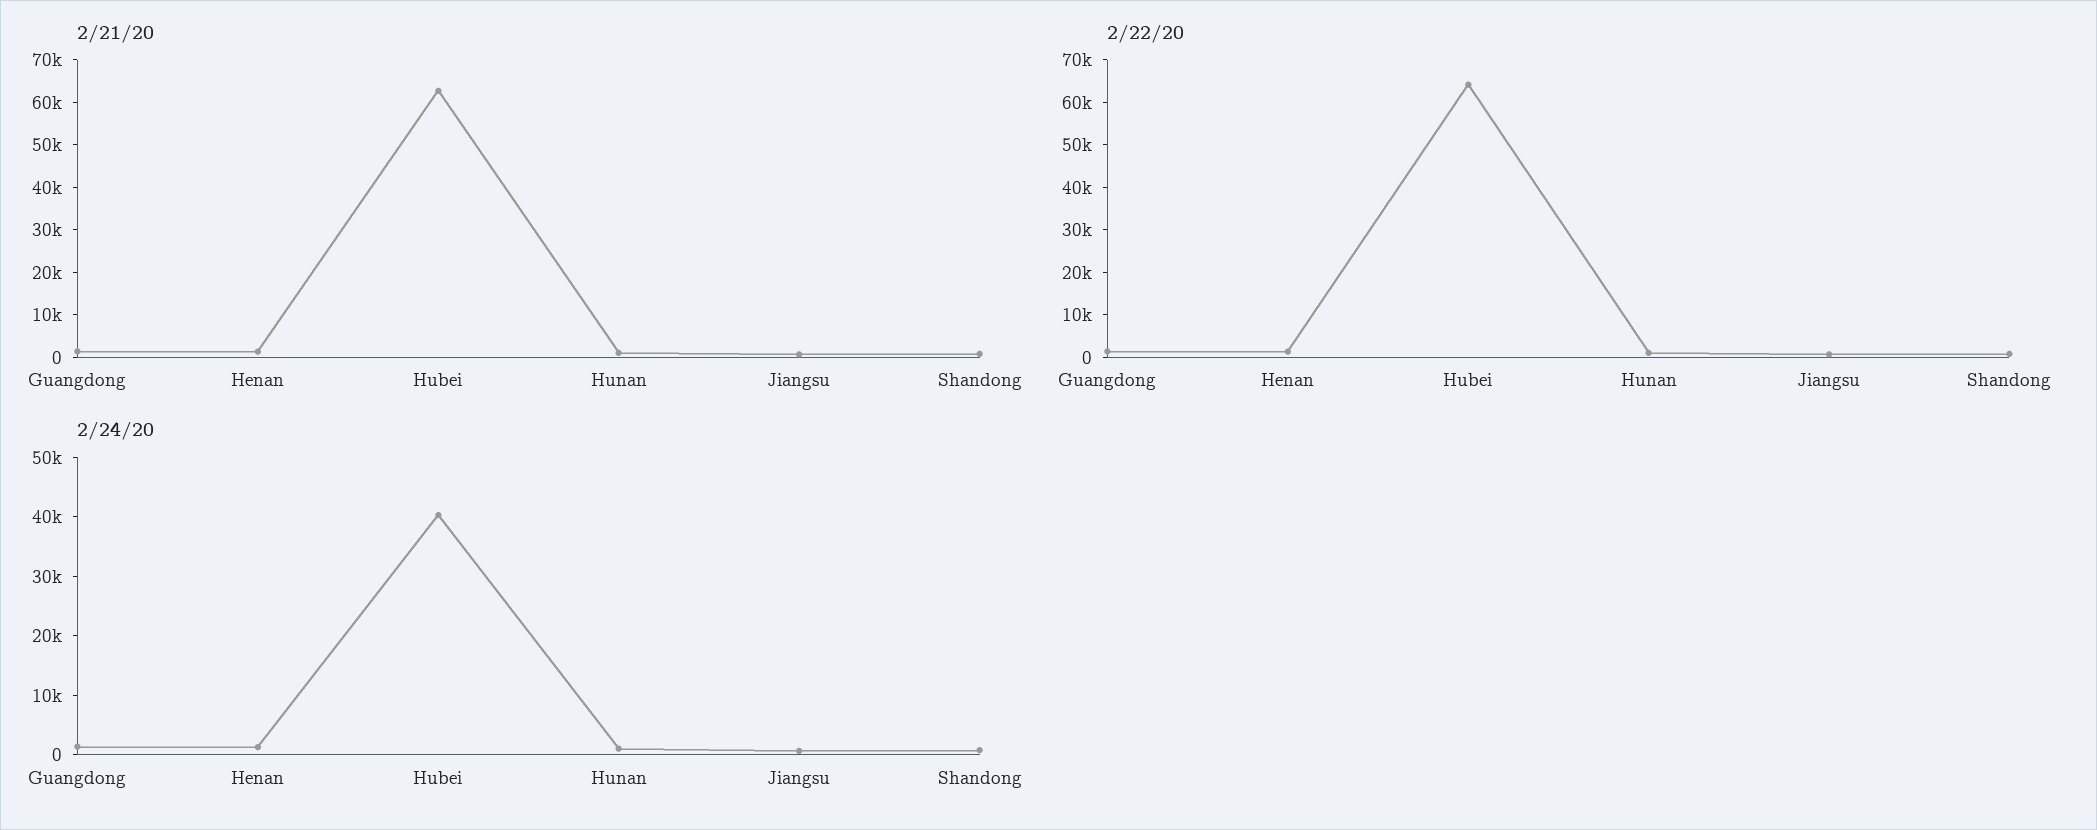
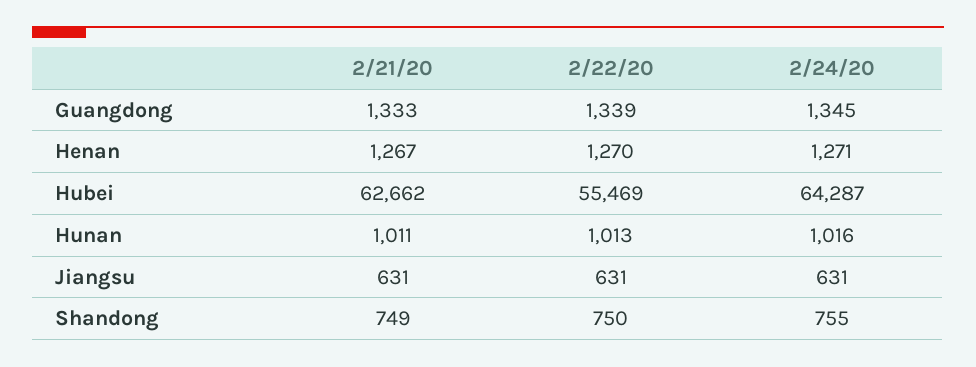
2/22/20, Hubei: 64000 -> 55469
2/24/20, Hubei: 40000 -> 64287

